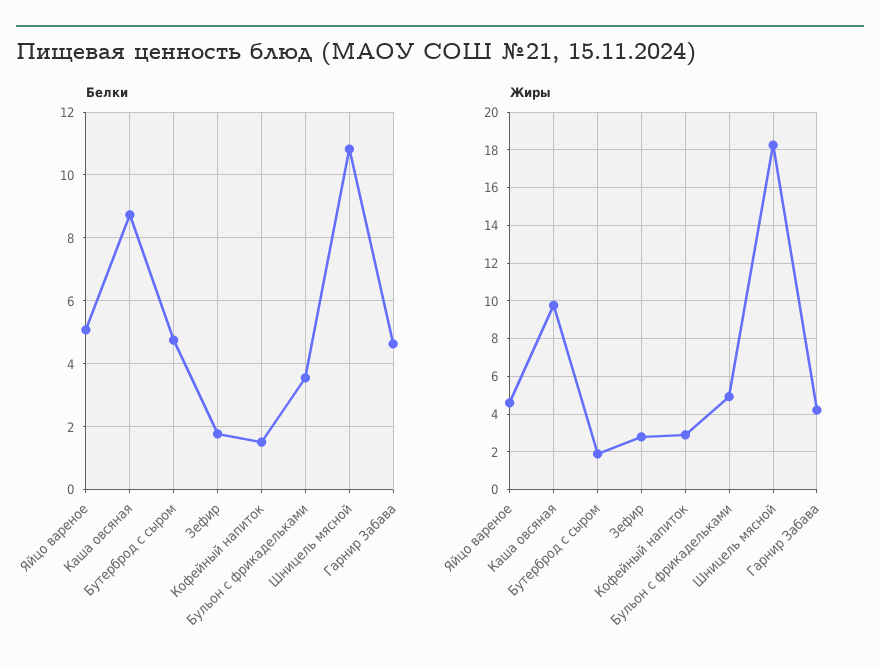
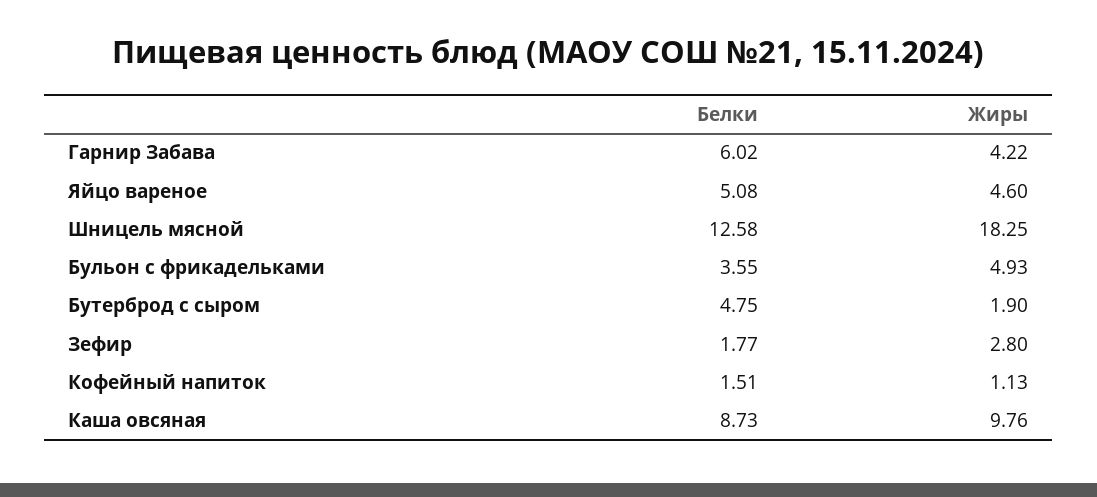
Белки, Шницель мясной: 10.8 -> 12.58
Белки, Гарнир Забава: 4.6 -> 6.02
Жиры, Кофейный напиток: 3 -> 1.13

